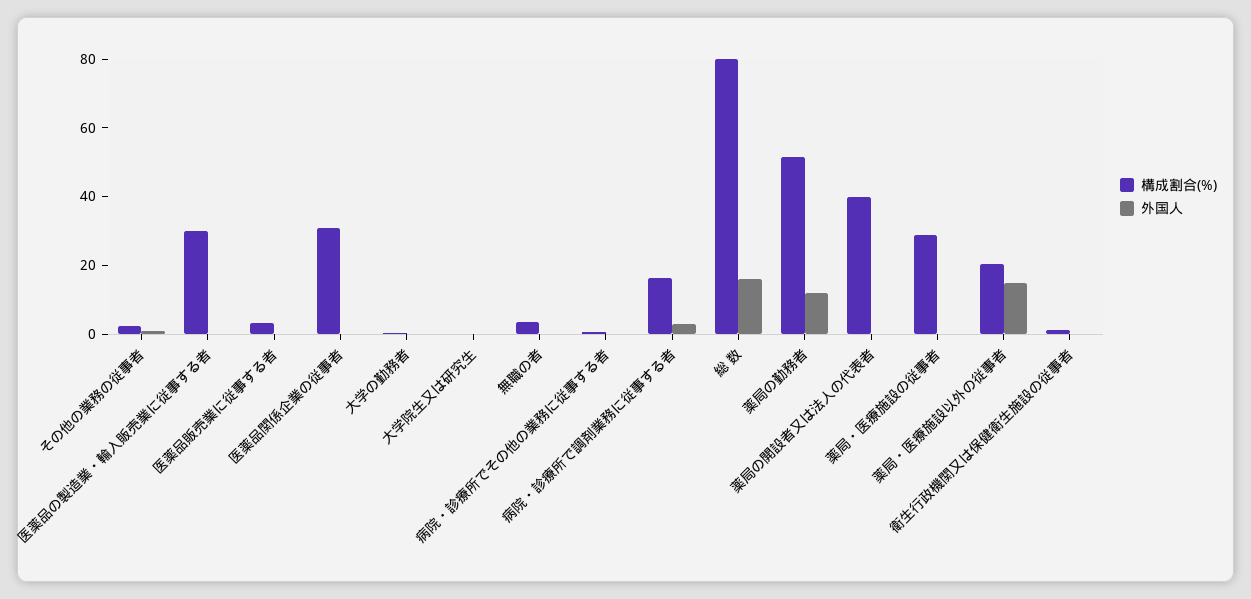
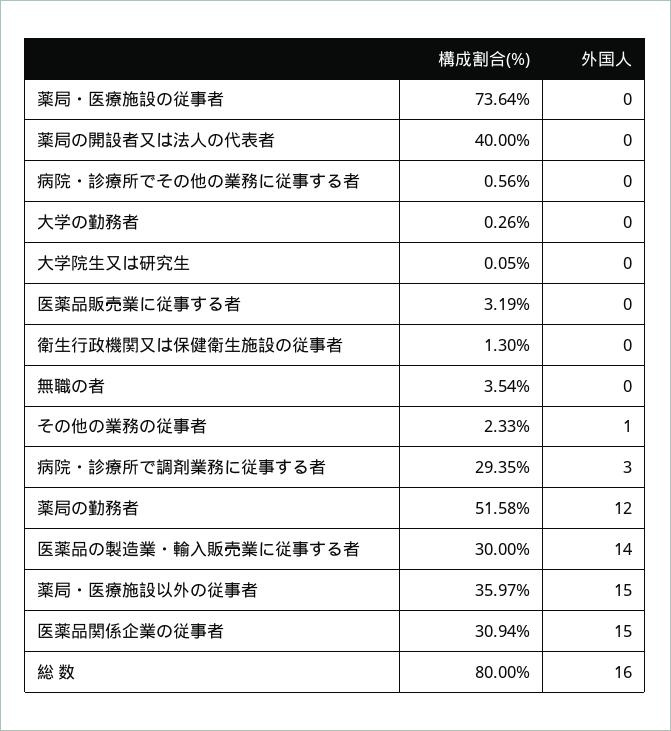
外国人, 医薬品の製造業・輸入販売業に従事する者: 0 -> 14
外国人, 医薬品関係企業の従事者: 0 -> 15
構成割合(%), 病院・診療所で調剤業務に従事する者: 15 -> 29.35
構成割合(%), 薬局・医療施設の従事者: 30 -> 73.64
構成割合(%), 薬局・医療施設以外の従事者: 20 -> 35.97

